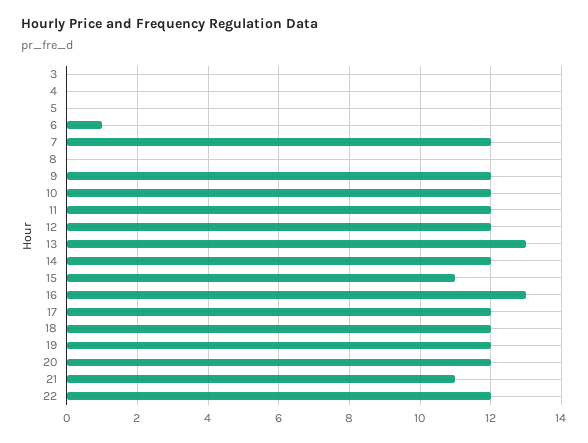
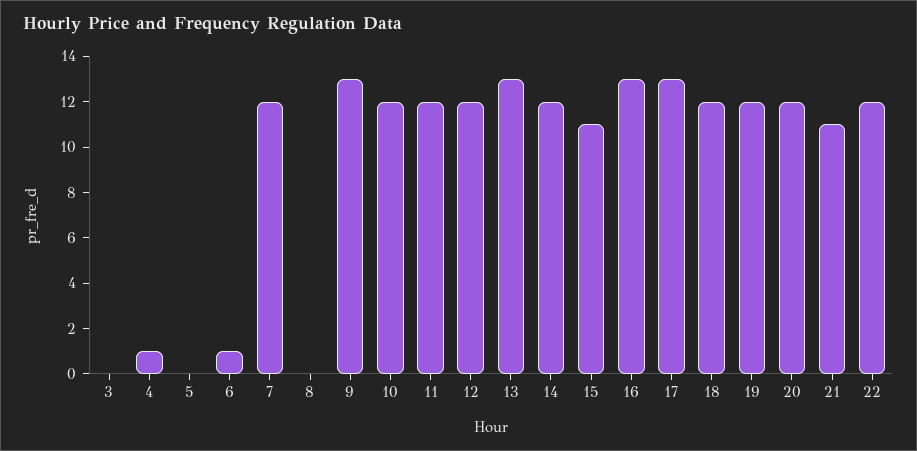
4: 0 -> 1
9: 12 -> 13
17: 12 -> 13

